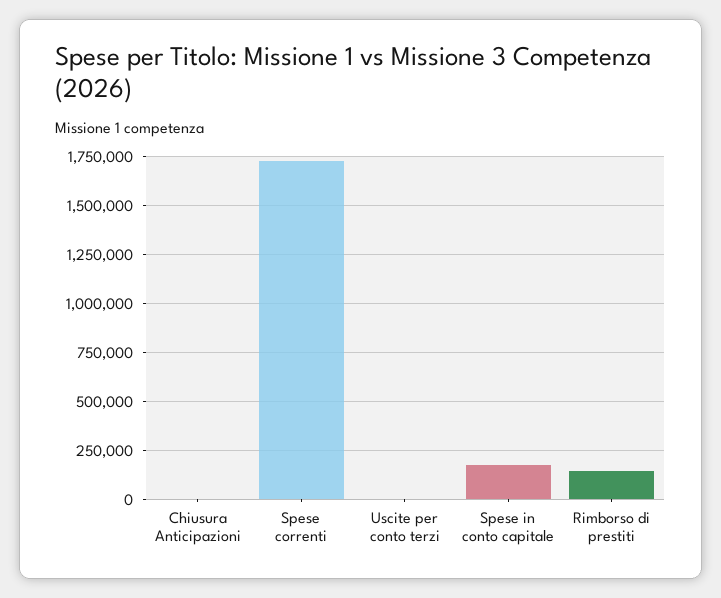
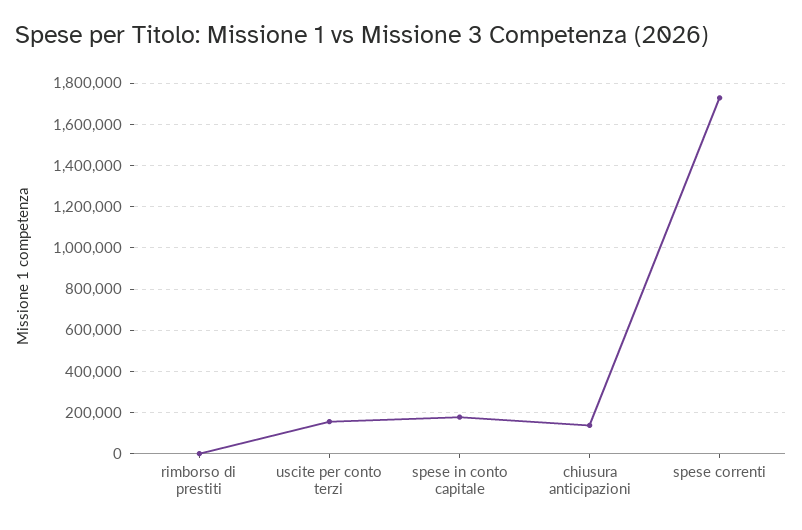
Chiusura Anticipazioni: 0 -> 150000
Uscite per conto terzi: 0 -> 150000
Rimborso di prestiti: 150000 -> 0

